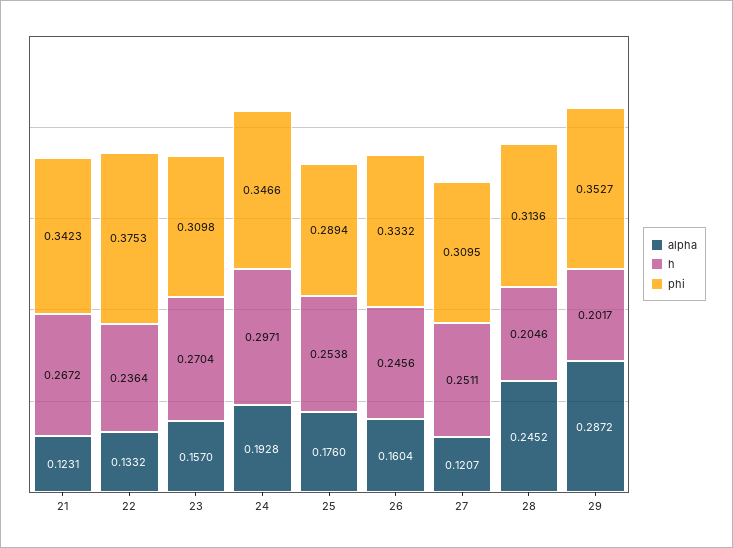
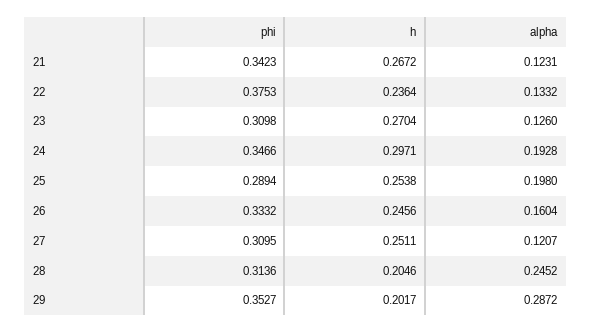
alpha, 23: 0.157 -> 0.126
alpha, 25: 0.176 -> 0.198

